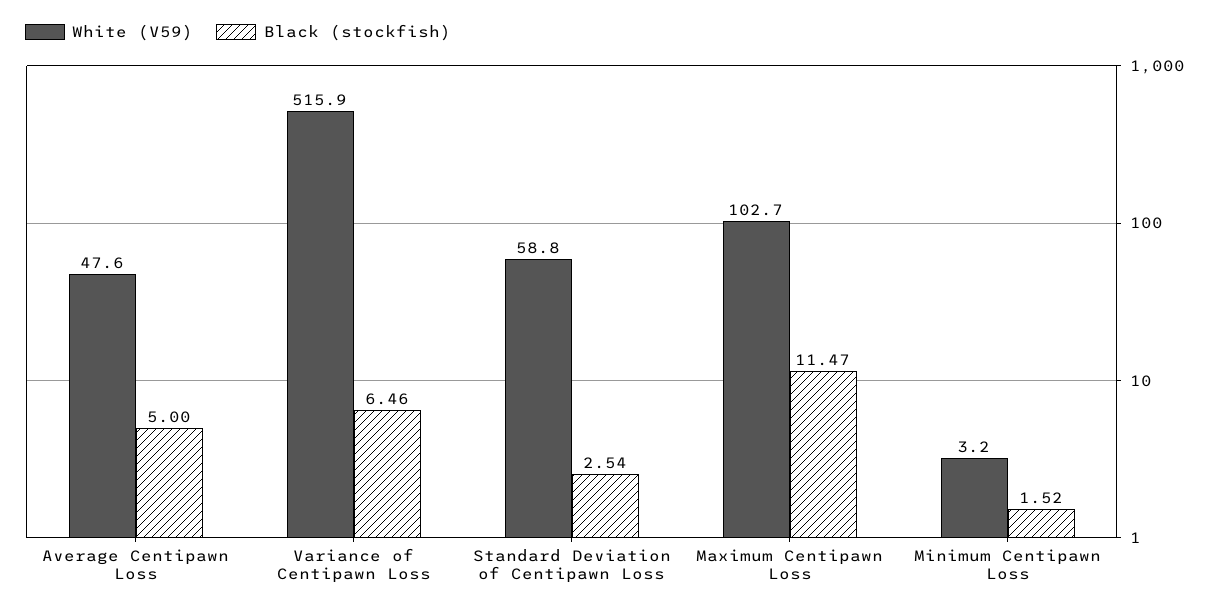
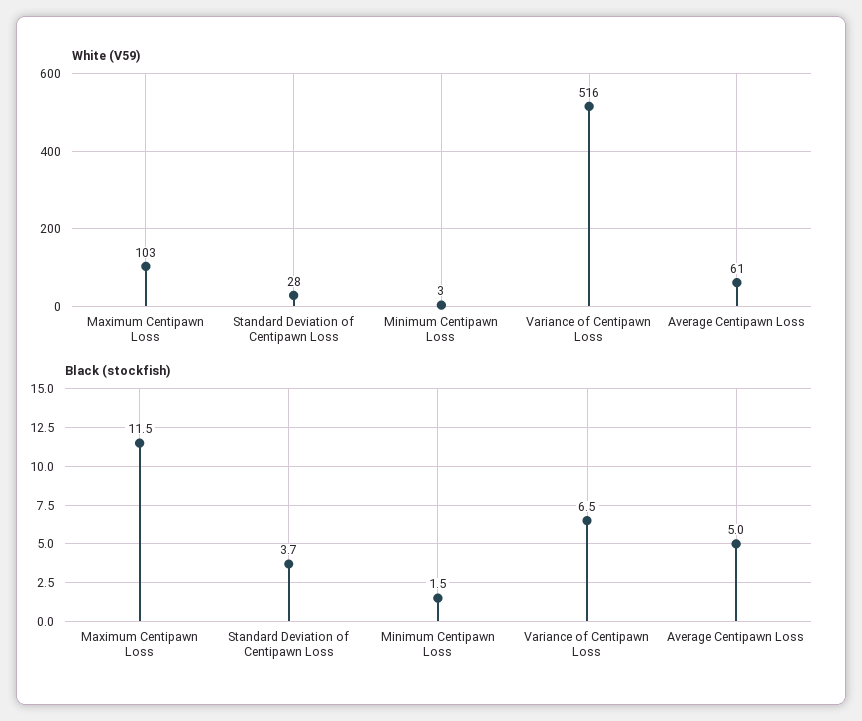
White (V59), Average Centipawn Loss: 47.6 -> 61
White (V59), Standard Deviation of Centipawn Loss: 58.8 -> 28
Black (stockfish), Standard Deviation of Centipawn Loss: 2.54 -> 3.7

